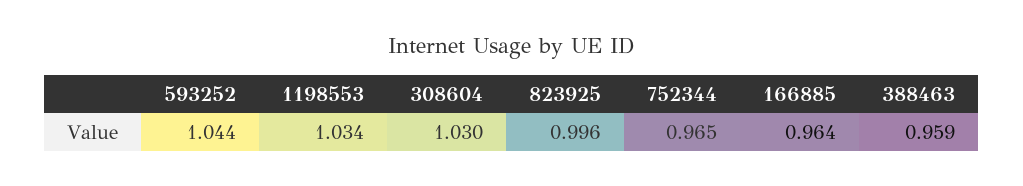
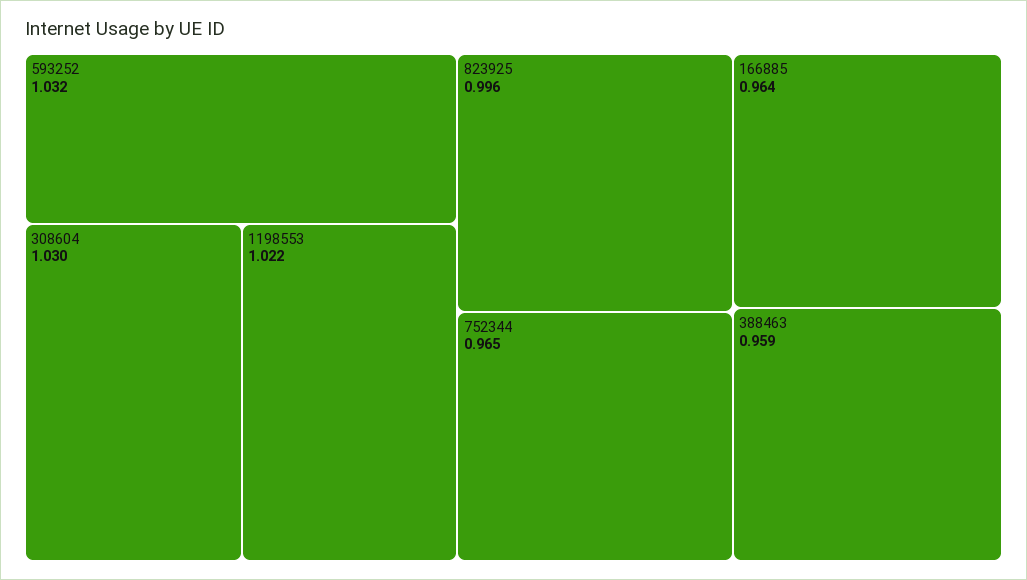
593252: 1.044 -> 1.032
1198553: 1.034 -> 1.022

